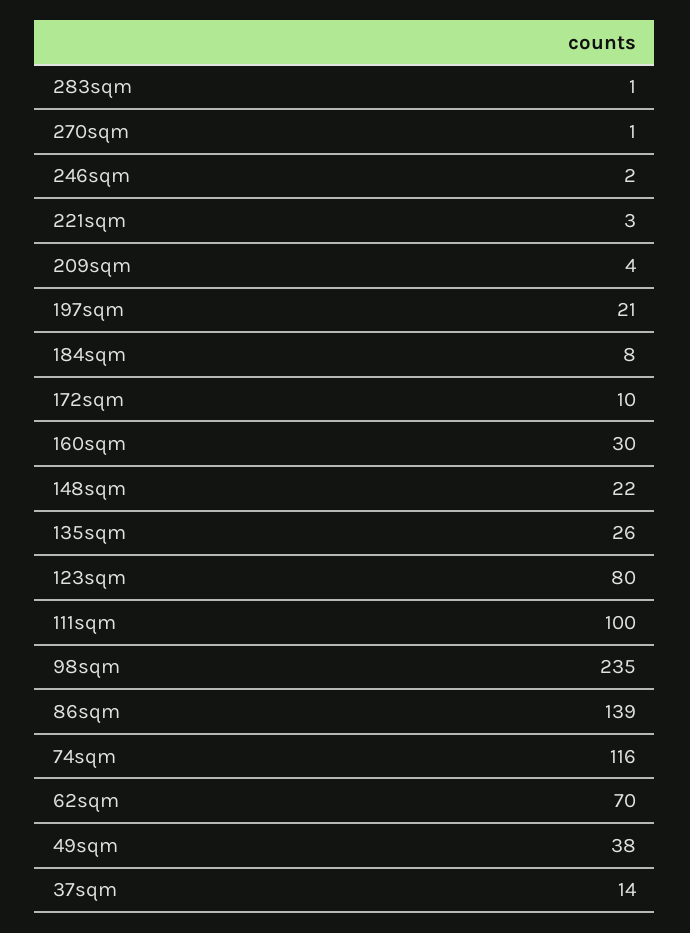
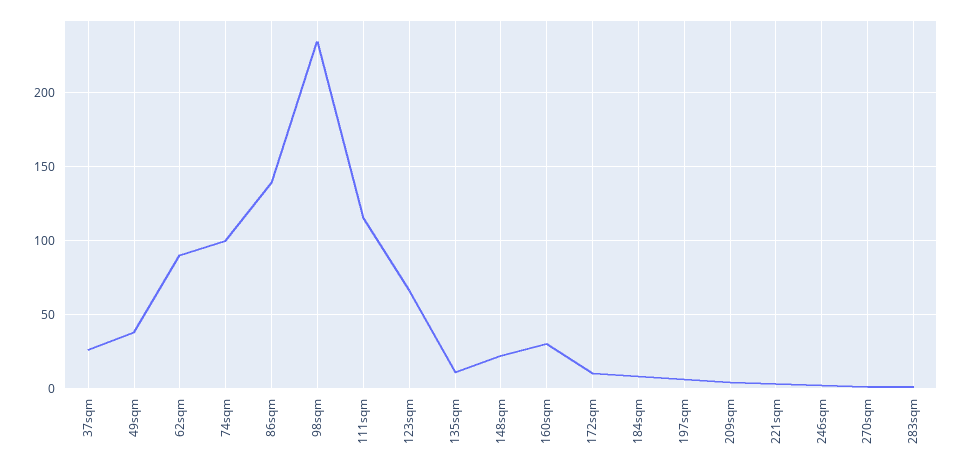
197sqm: 21 -> 5
135sqm: 26 -> 10
123sqm: 80 -> 65
111sqm: 100 -> 115
74sqm: 116 -> 100
62sqm: 70 -> 90
37sqm: 14 -> 25

